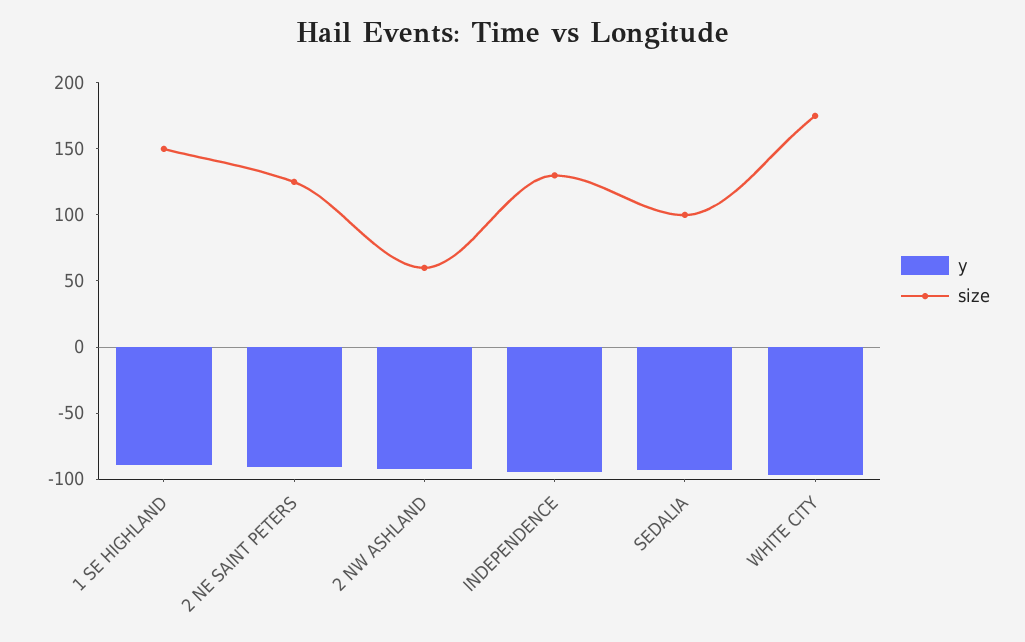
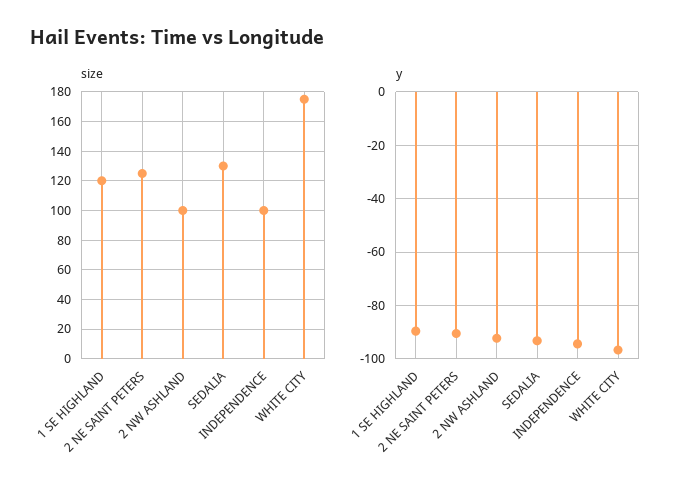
size, 1 SE HIGHLAND: 150 -> 120
size, 2 NW ASHLAND: 60 -> 100
size, INDEPENDENCE: 130 -> 100
size, SEDALIA: 100 -> 130

